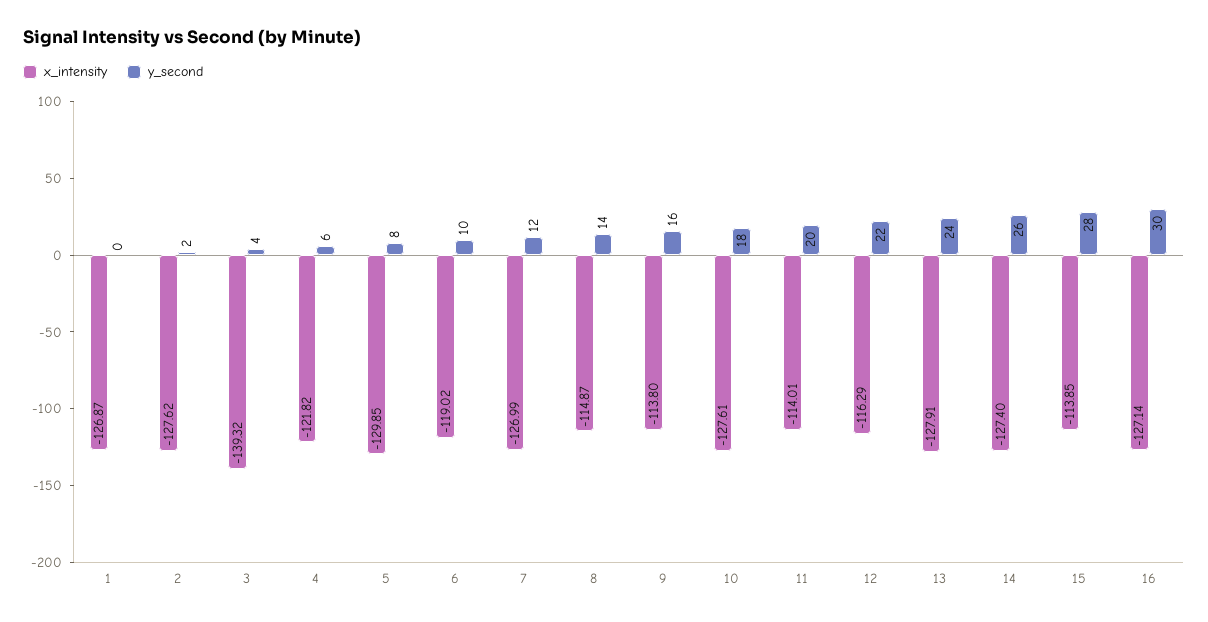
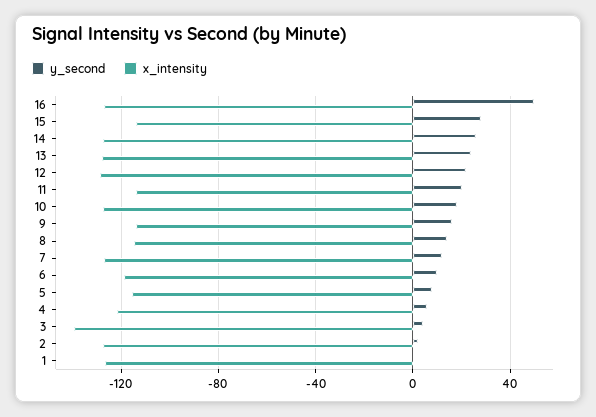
x_intensity, 5: -129.85 -> -115
x_intensity, 12: -116.29 -> -130
y_second, 16: 30 -> 50

